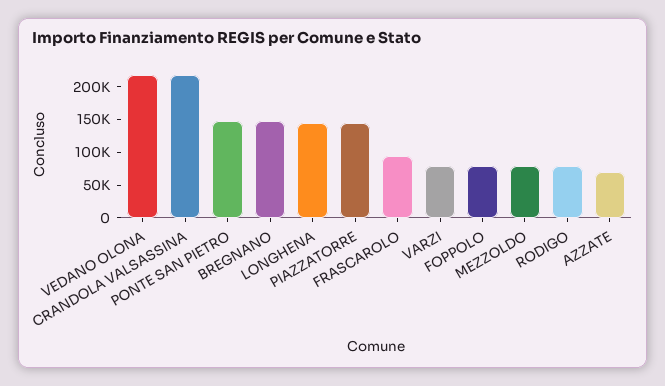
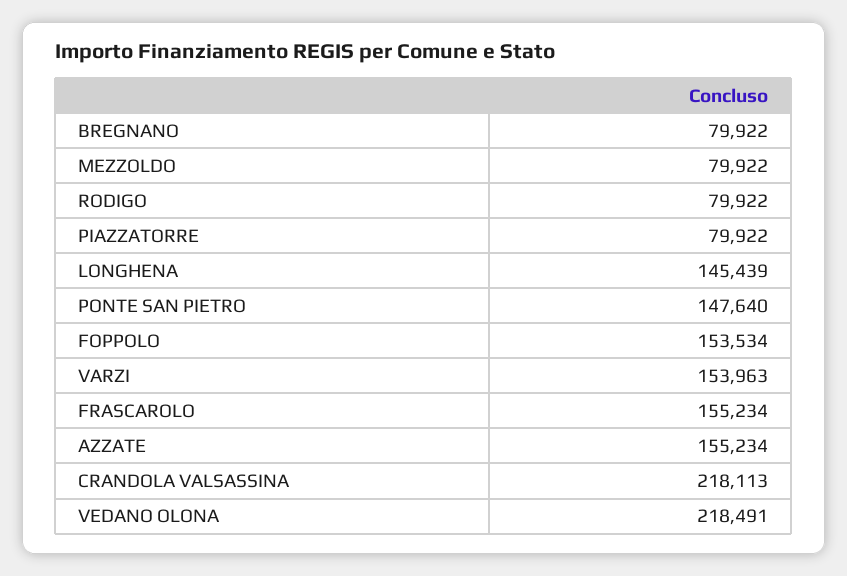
BREGNANO: 150000 -> 79922
PIAZZATORRE: 150000 -> 79922
FRASCAROLO: 100000 -> 155234
VARZI: 75000 -> 153963
FOPPOLO: 75000 -> 153534
AZZATE: 75000 -> 155234

